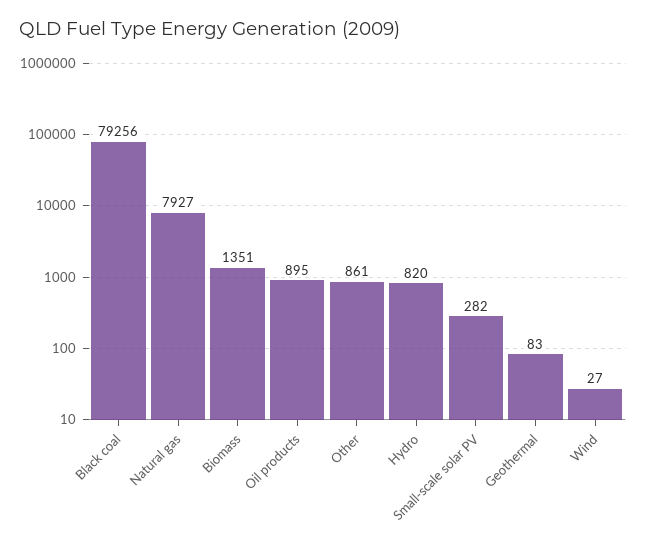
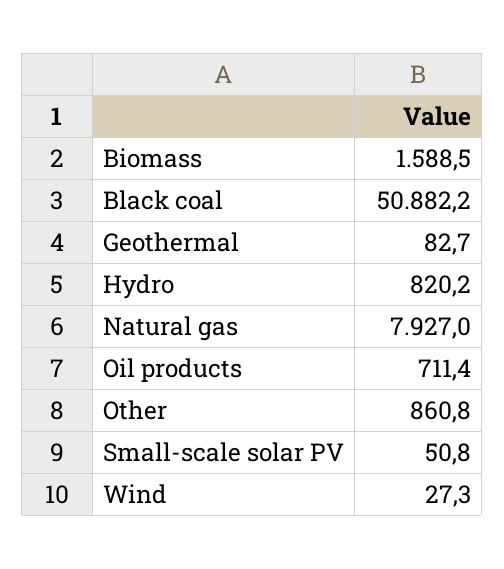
Black coal: 79256 -> 50882.2
Biomass: 1351 -> 1588.5
Oil products: 895 -> 711.4
Small-scale solar PV: 282 -> 50.8

